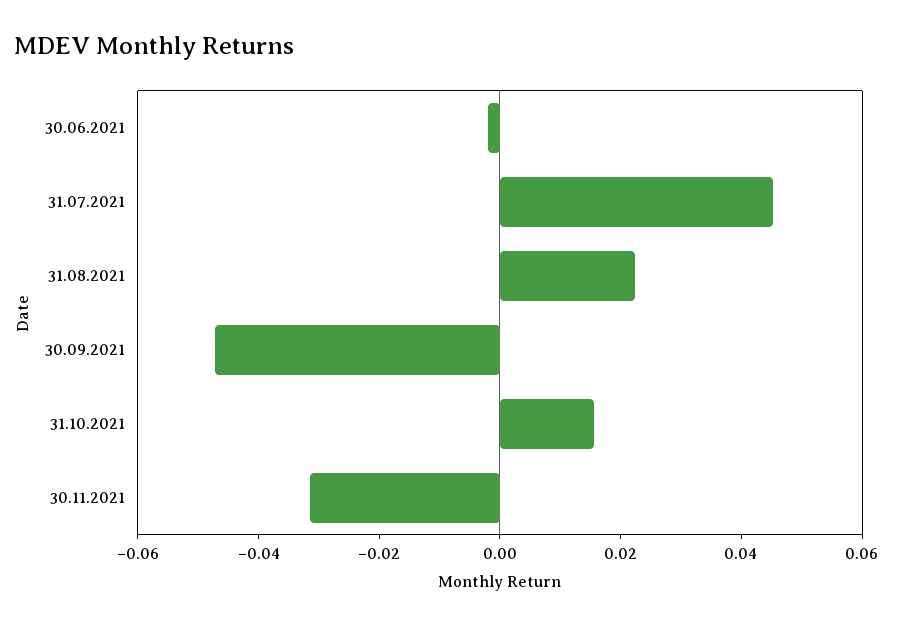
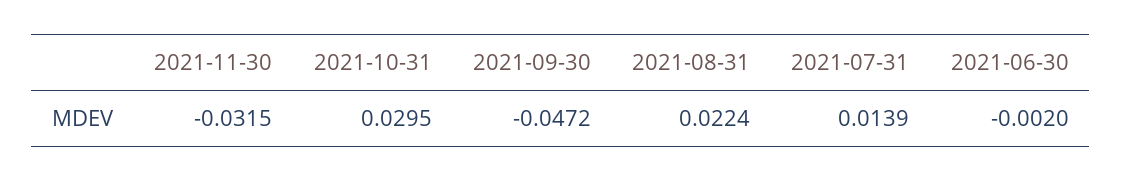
31.07.2021: 0.045 -> 0.0139
31.10.2021: 0.015 -> 0.0295

